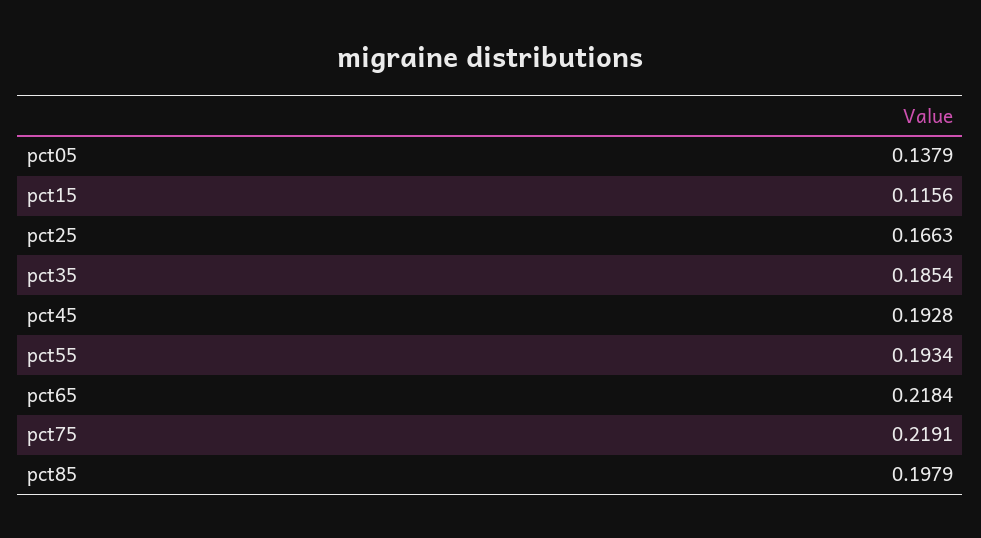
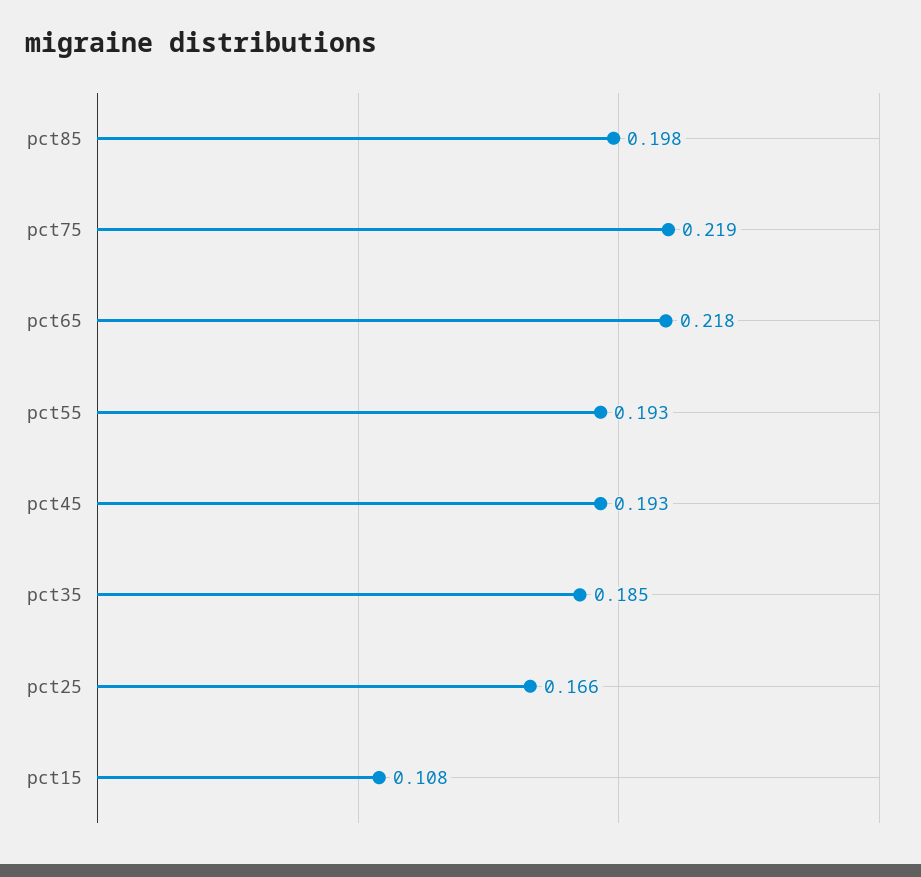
pct05: 0.1379 -> none
pct15: 0.1156 -> 0.108

